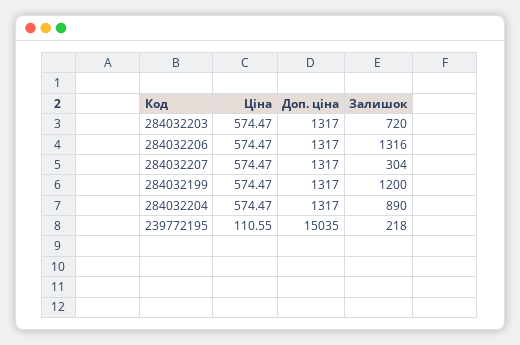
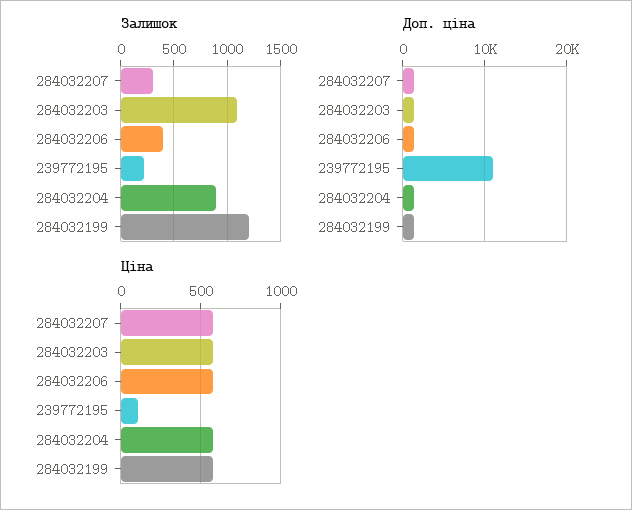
Залишок, 284032203: 720 -> 1100
Залишок, 284032206: 1316 -> 400
Доп. ціна, 239772195: 15035 -> 11000

